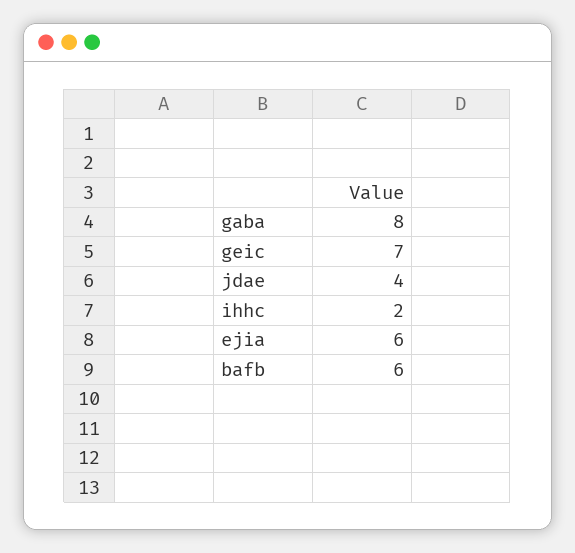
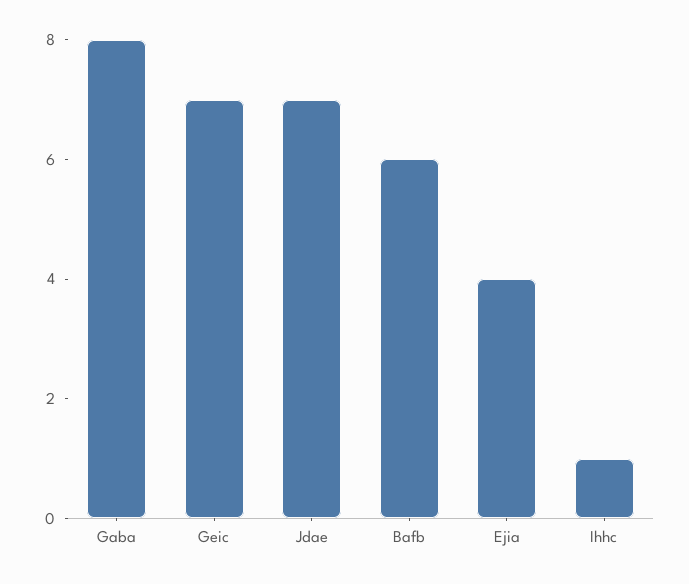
jdae: 4 -> 7
ihhc: 2 -> 1
ejia: 6 -> 4

